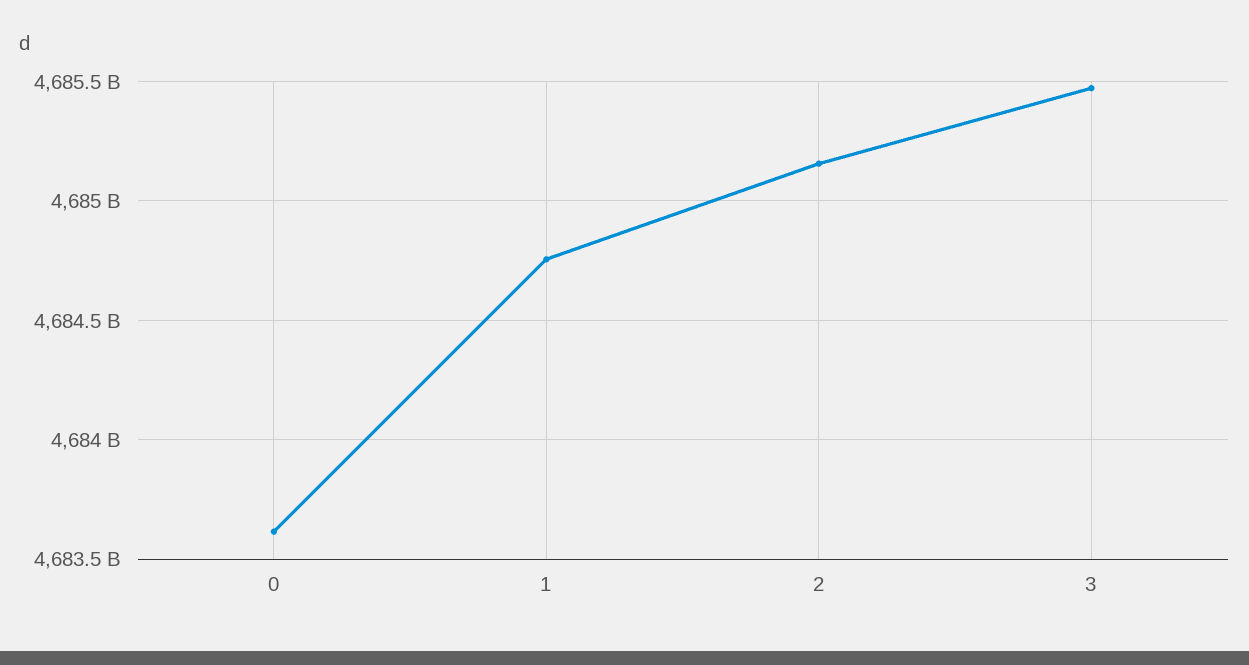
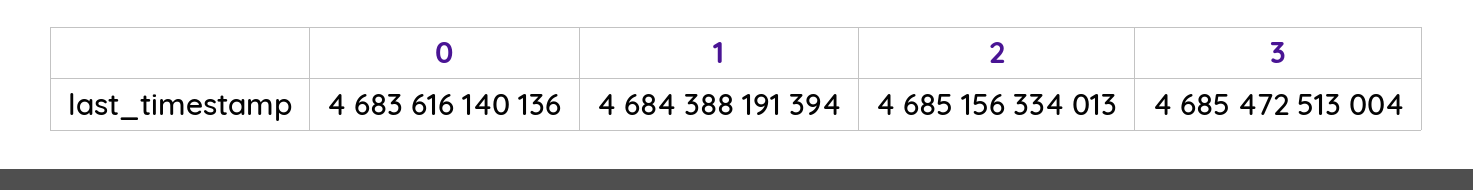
1: 4684750000000 -> 4684388191394

